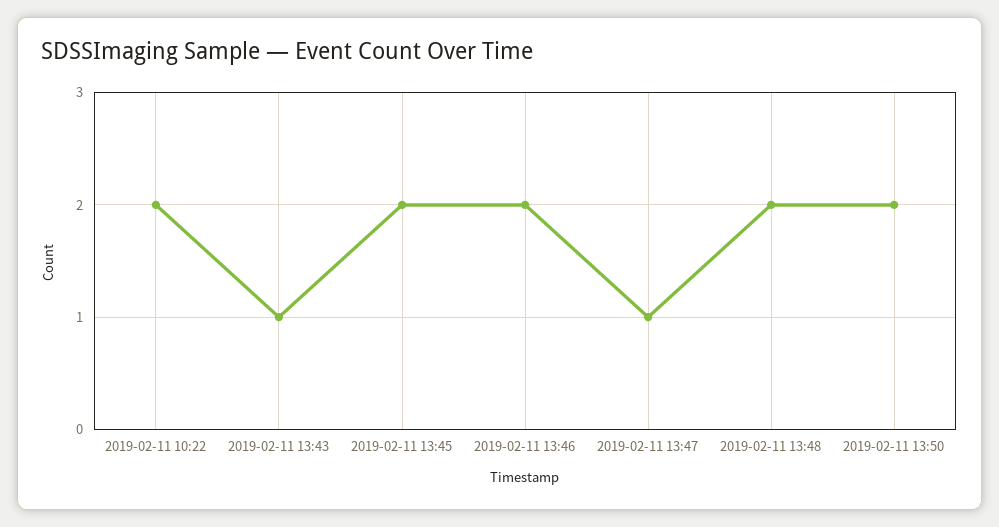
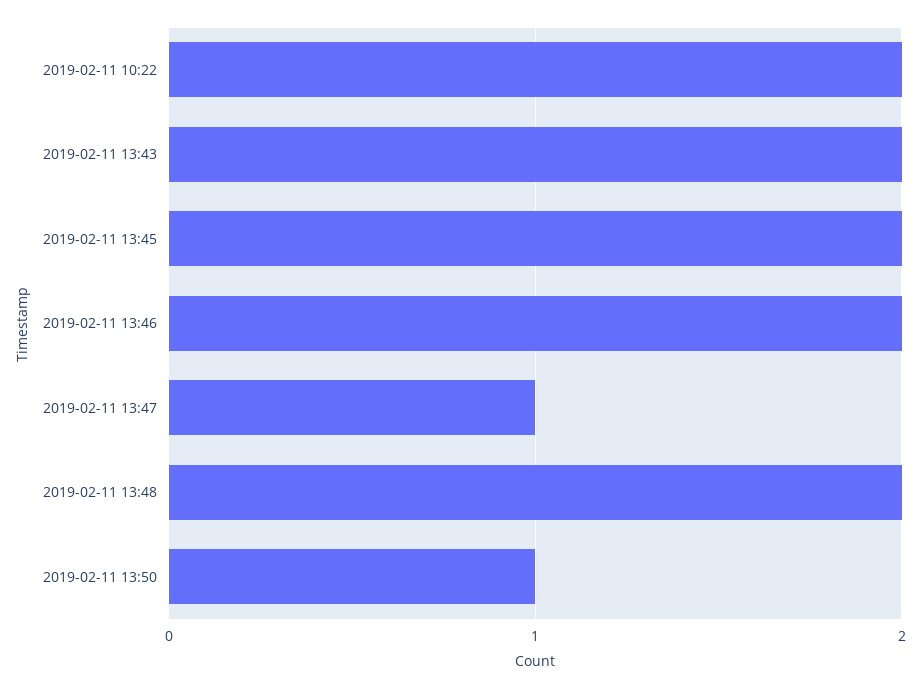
2019-02-11 13:43: 1 -> 2
2019-02-11 13:50: 2 -> 1

